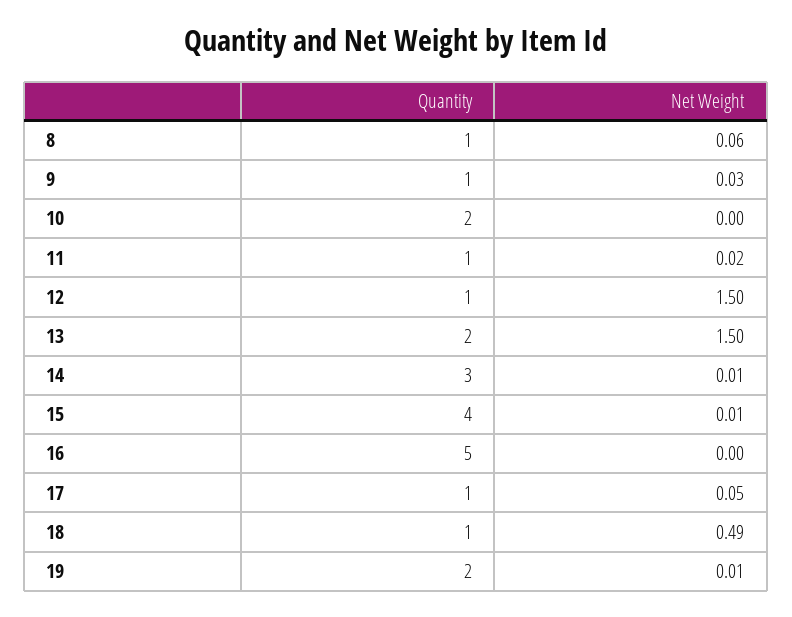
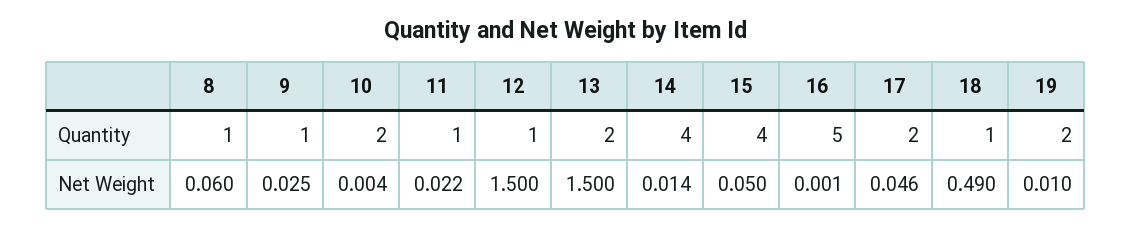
Quantity, 14: 3 -> 4
Net Weight, 15: 0.01 -> 0.05
Quantity, 17: 1 -> 2

